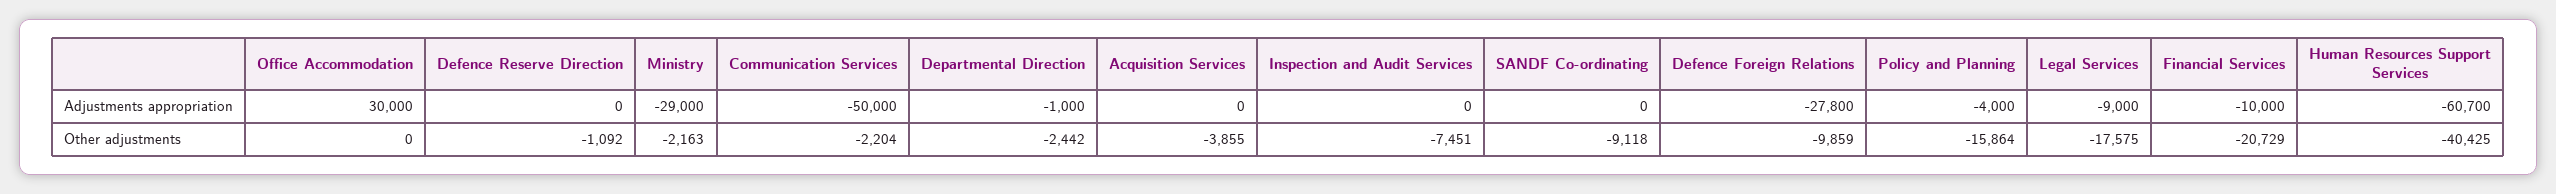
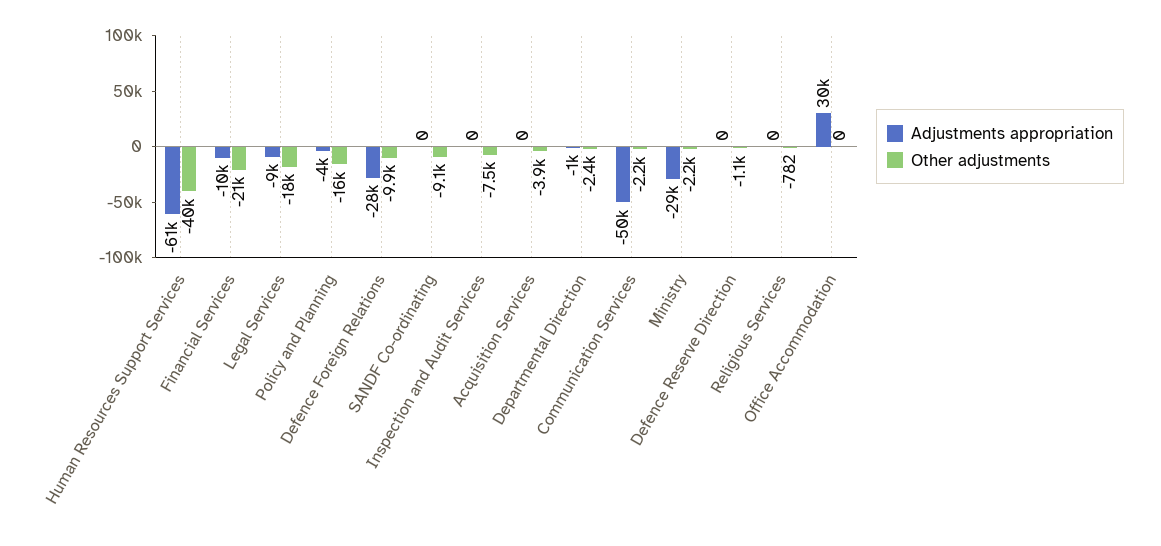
Adjustments appropriation, Religious Services: none -> 0
Other adjustments, Religious Services: none -> -782

